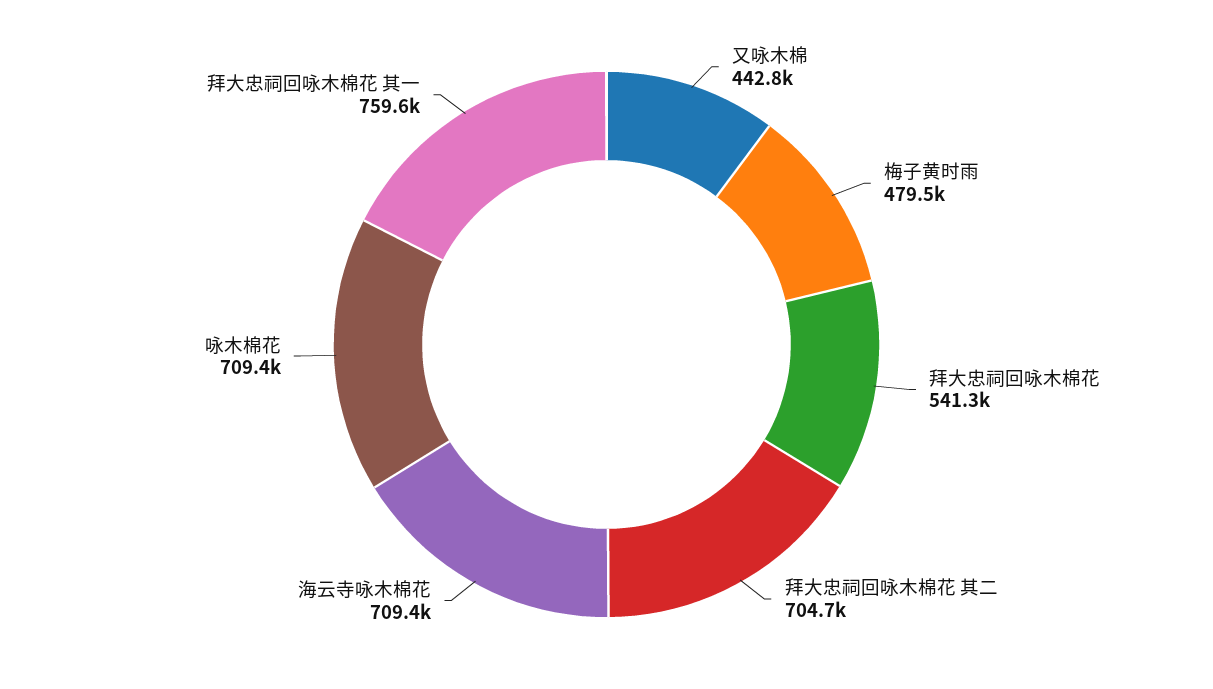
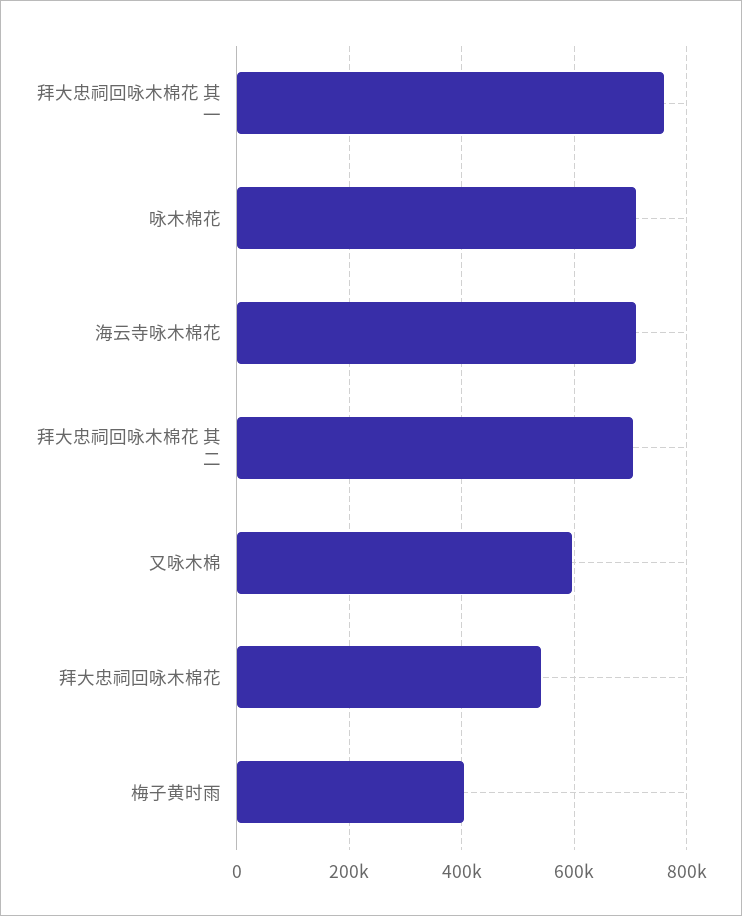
又咏木棉: 442800 -> 600000
梅子黄时雨: 479500 -> 400000

